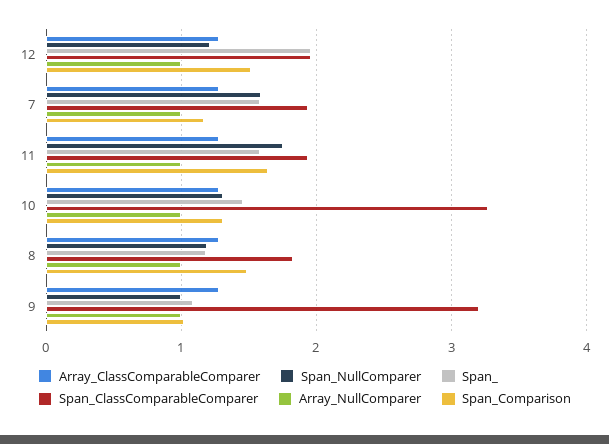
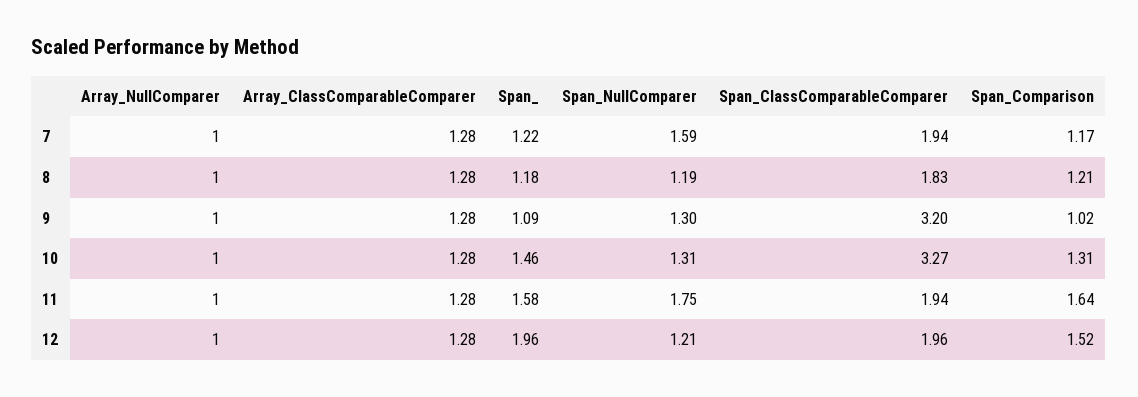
Span_, 7: 1.6 -> 1.22
Span_Comparison, 8: 1.5 -> 1.21
Span_NullComparer, 9: 1 -> 1.3

